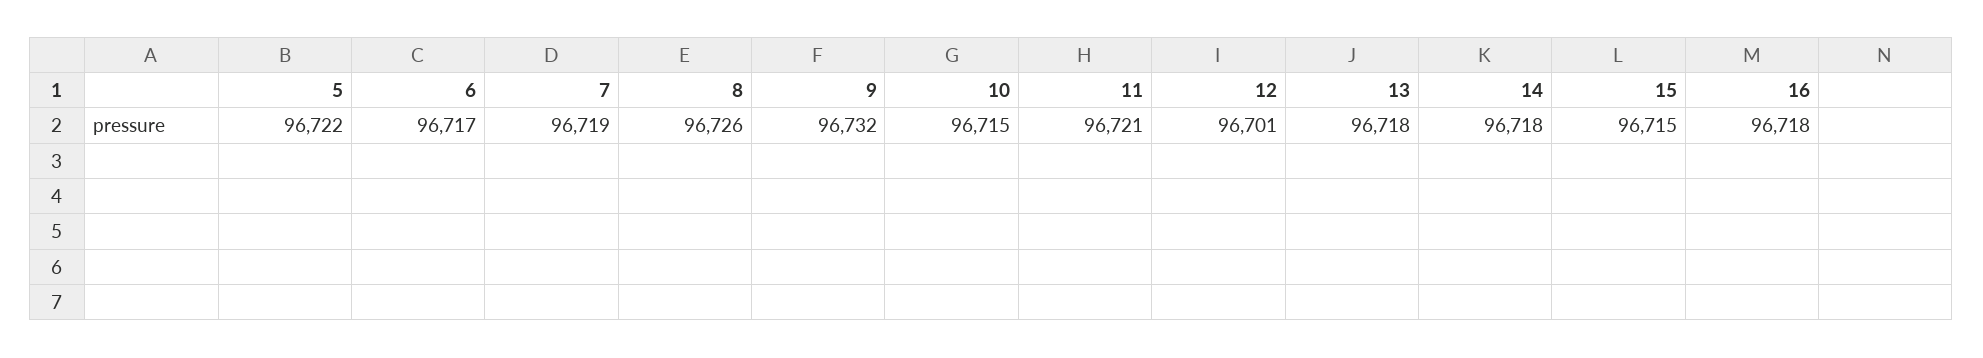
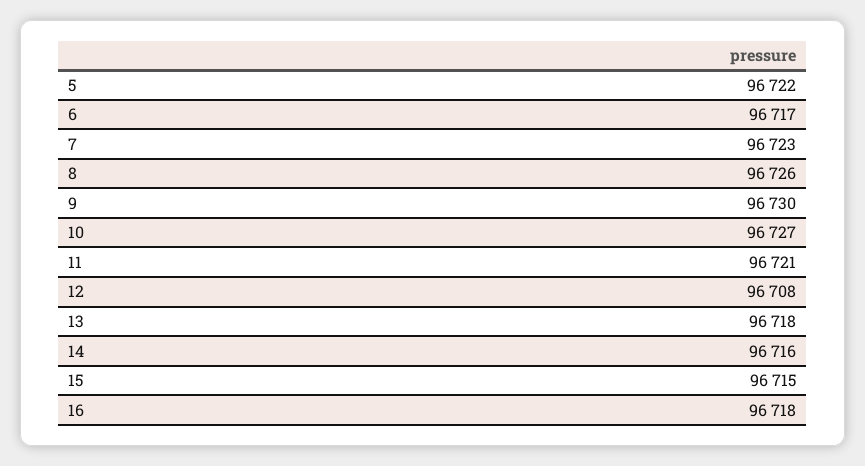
7: 96719 -> 96723
9: 96732 -> 96730
10: 96715 -> 96727
12: 96701 -> 96708
14: 96718 -> 96716

